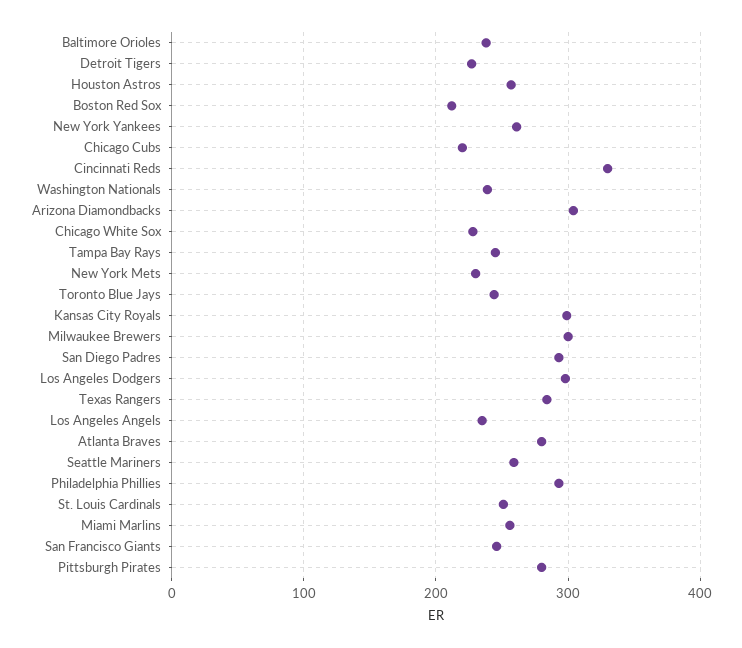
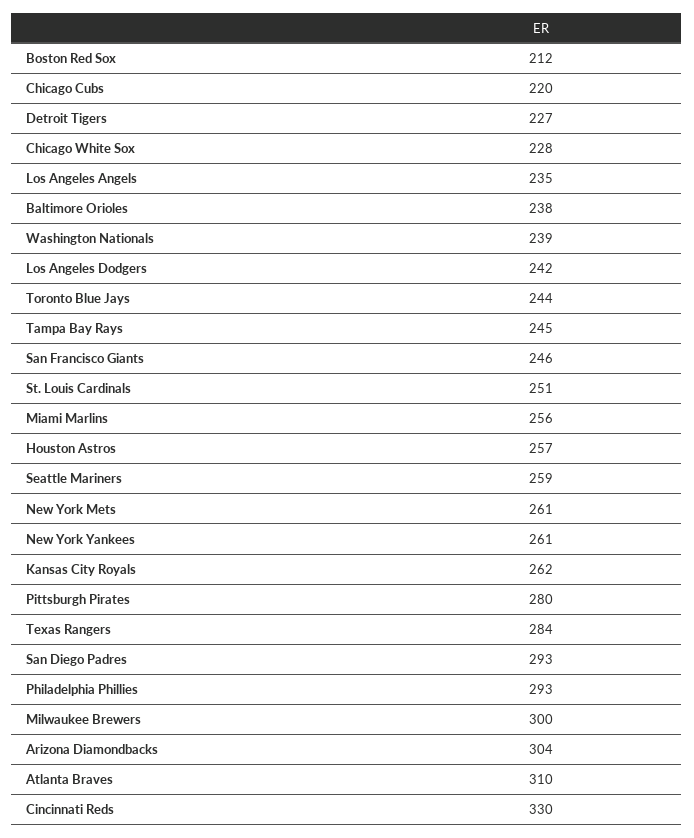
New York Mets: 230 -> 261
Kansas City Royals: 300 -> 262
Los Angeles Dodgers: 300 -> 242
Atlanta Braves: 280 -> 310

